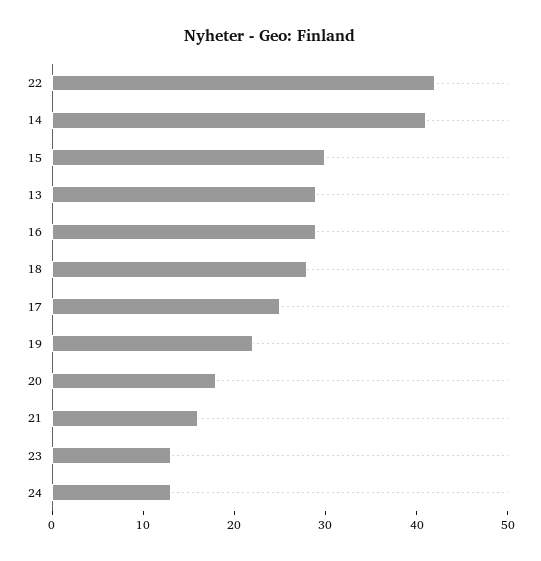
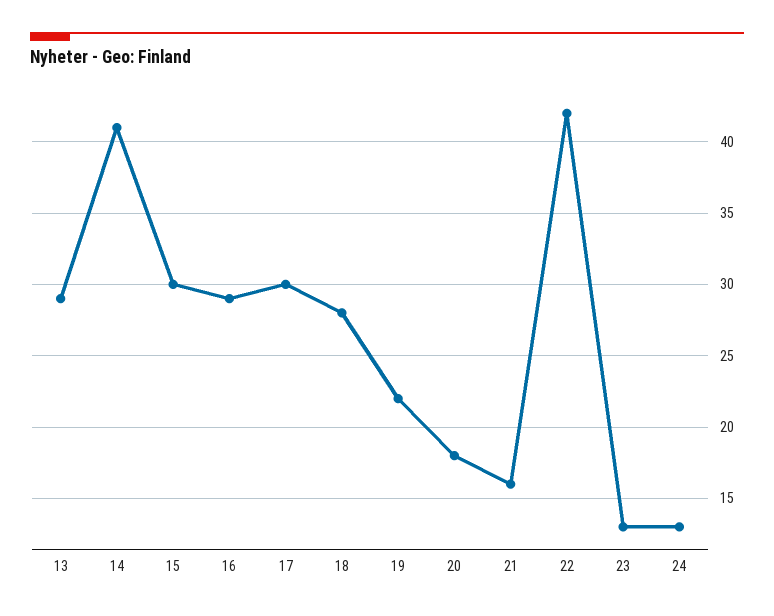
17: 25 -> 30

